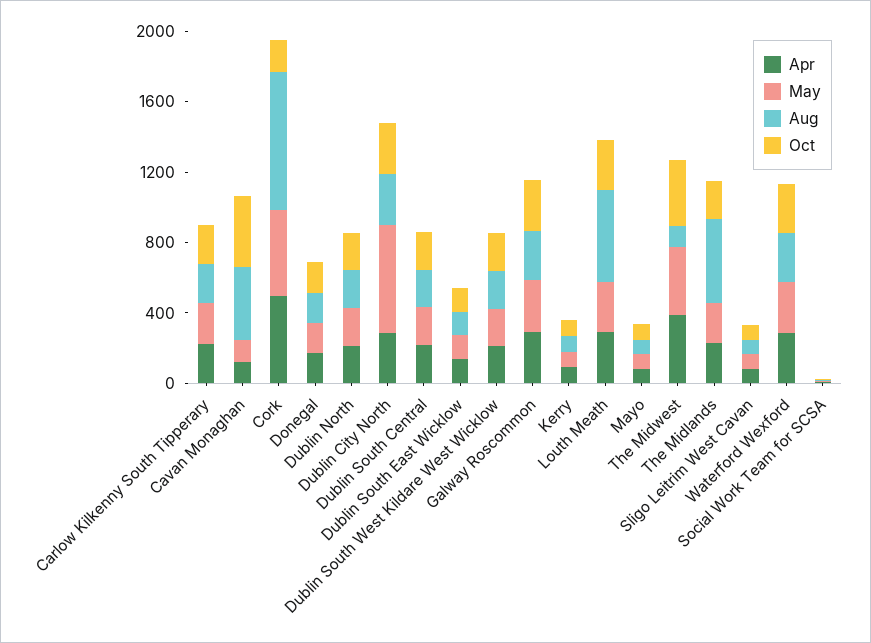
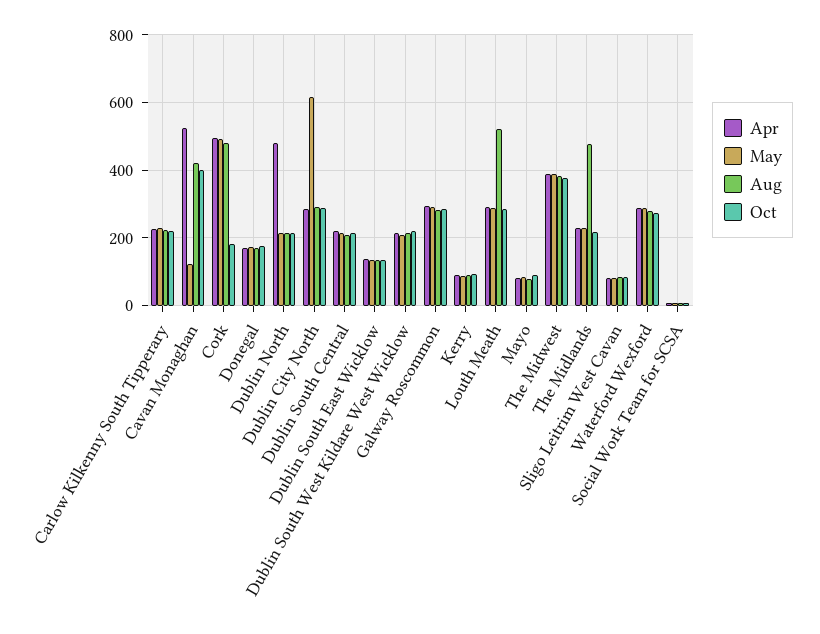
Apr, Cavan Monaghan: 100 -> 520
Aug, Cork: 800 -> 480
Apr, Dublin North: 200 -> 480
Aug, The Midwest: 100 -> 380

